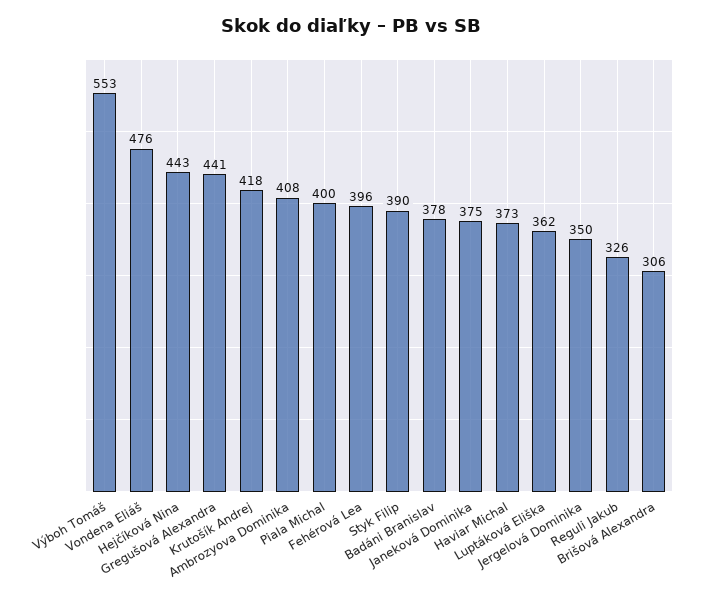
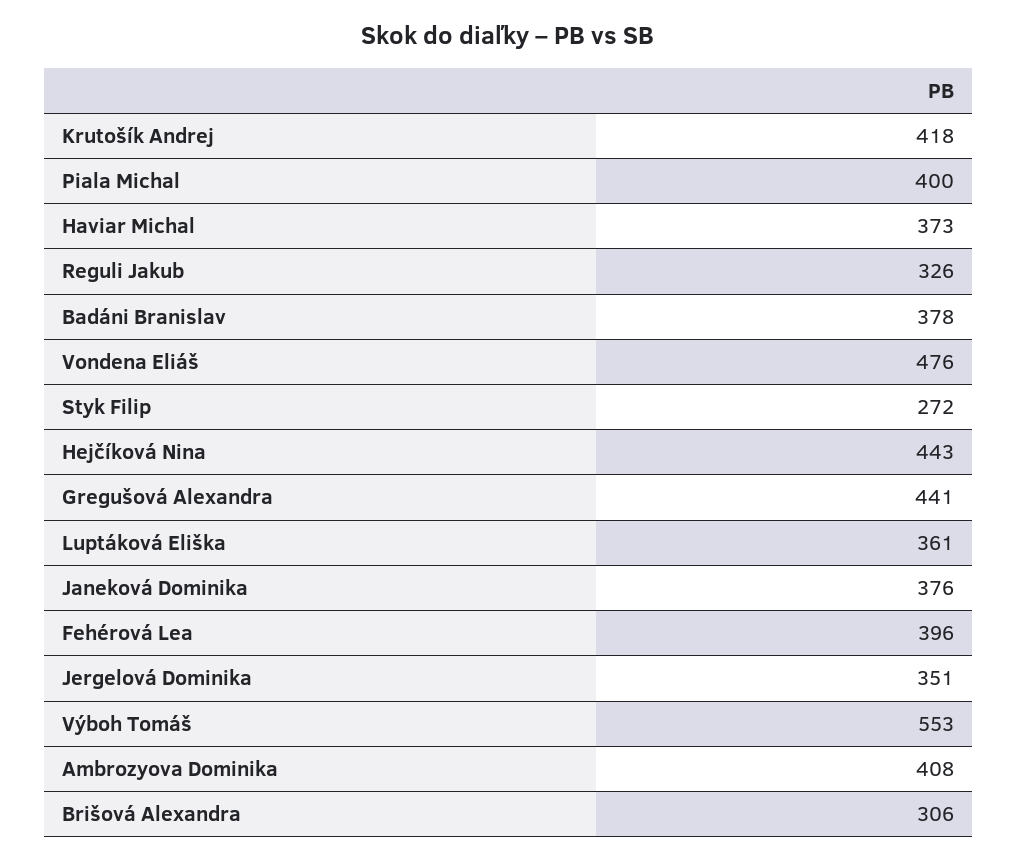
Styk Filip: 390 -> 272
Janeková Dominika: 375 -> 376
Luptáková Eliška: 362 -> 361
Jergelová Dominika: 350 -> 351

